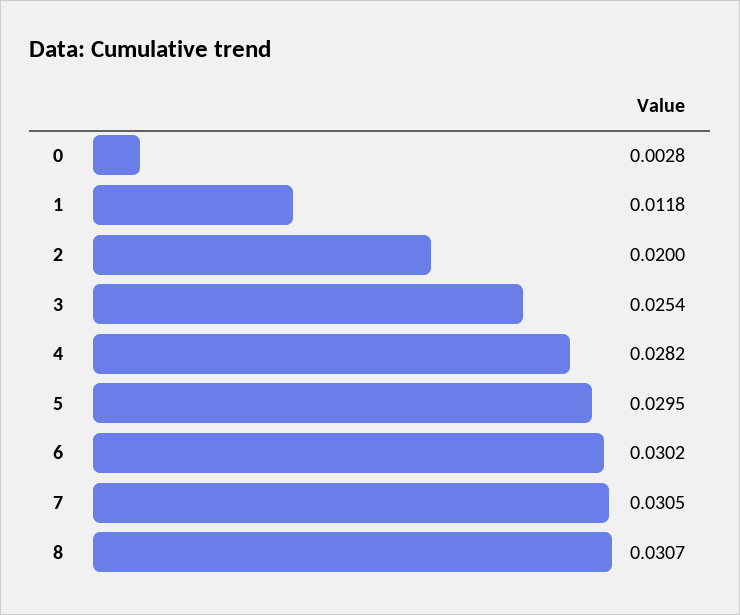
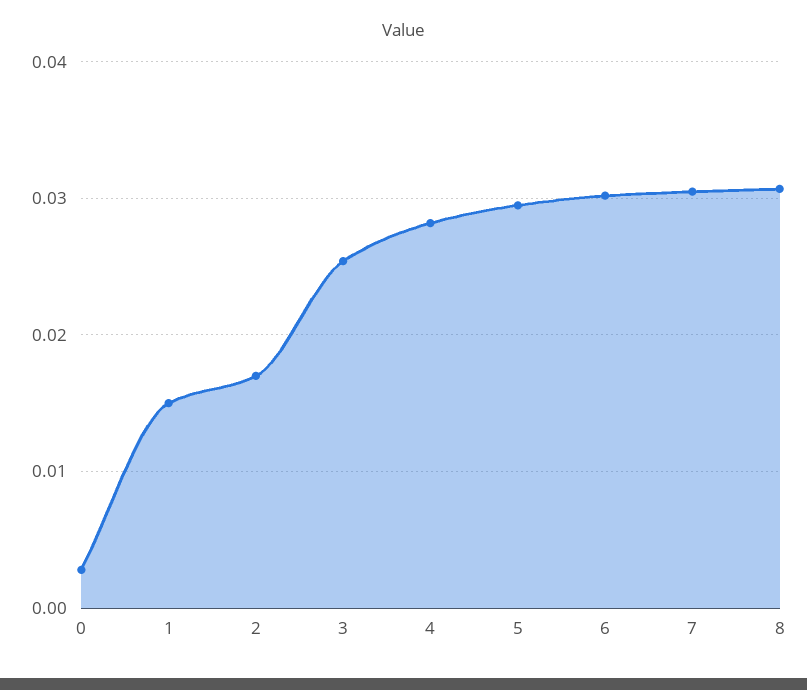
1: 0.0118 -> 0.015
2: 0.02 -> 0.017

